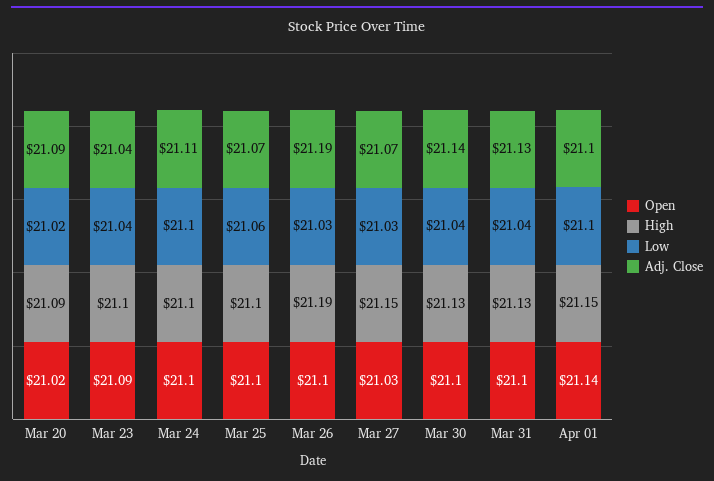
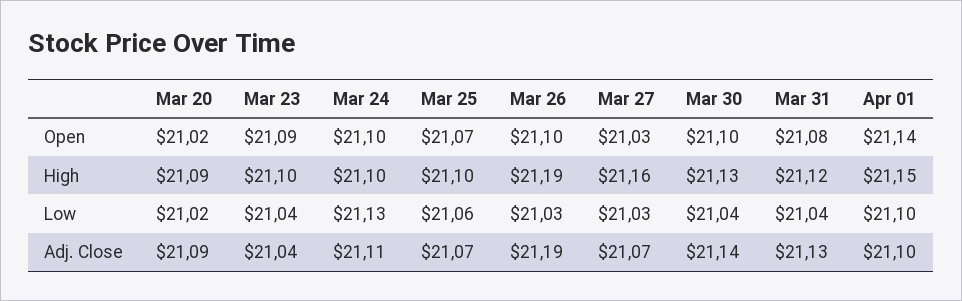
Low, Mar 24: 21.1 -> 21.13
Open, Mar 25: 21.1 -> 21.07
High, Mar 27: 21.15 -> 21.16
Open, Mar 31: 21.1 -> 21.08
High, Mar 31: 21.13 -> 21.12

